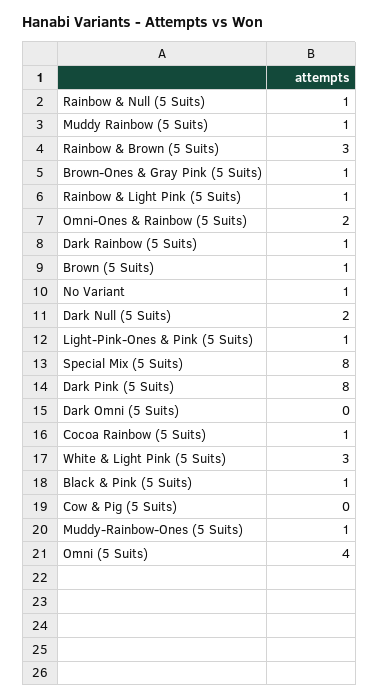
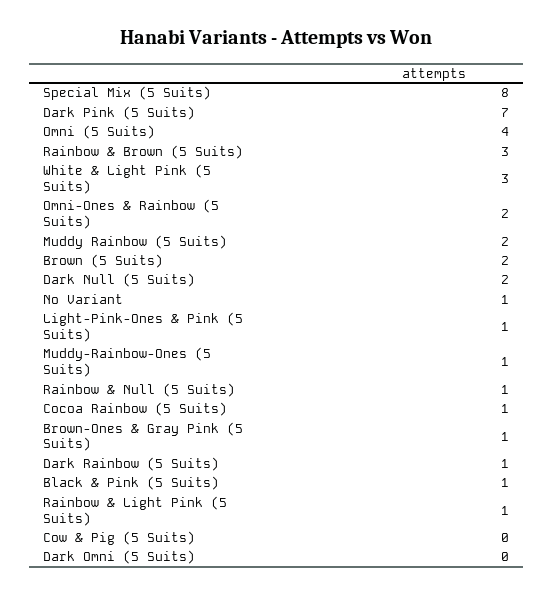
Muddy Rainbow (5 Suits): 1 -> 2
Brown (5 Suits): 1 -> 2
Dark Pink (5 Suits): 8 -> 7

